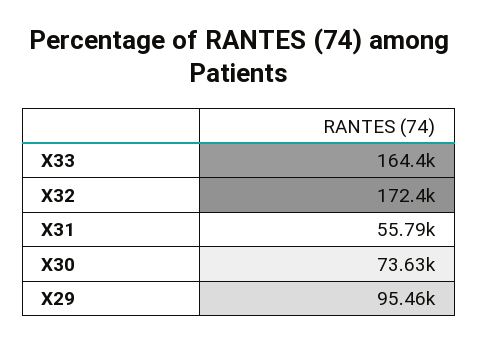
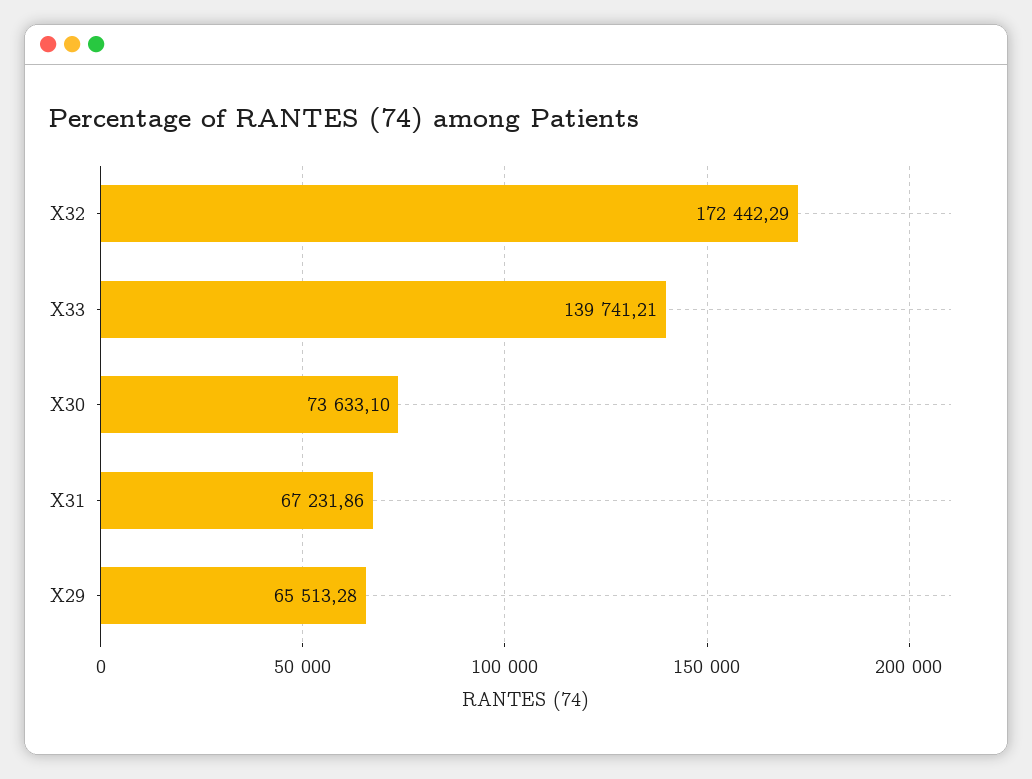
X33: 164400 -> 139741.21
X31: 55790 -> 67231.86
X29: 95460 -> 65513.28

